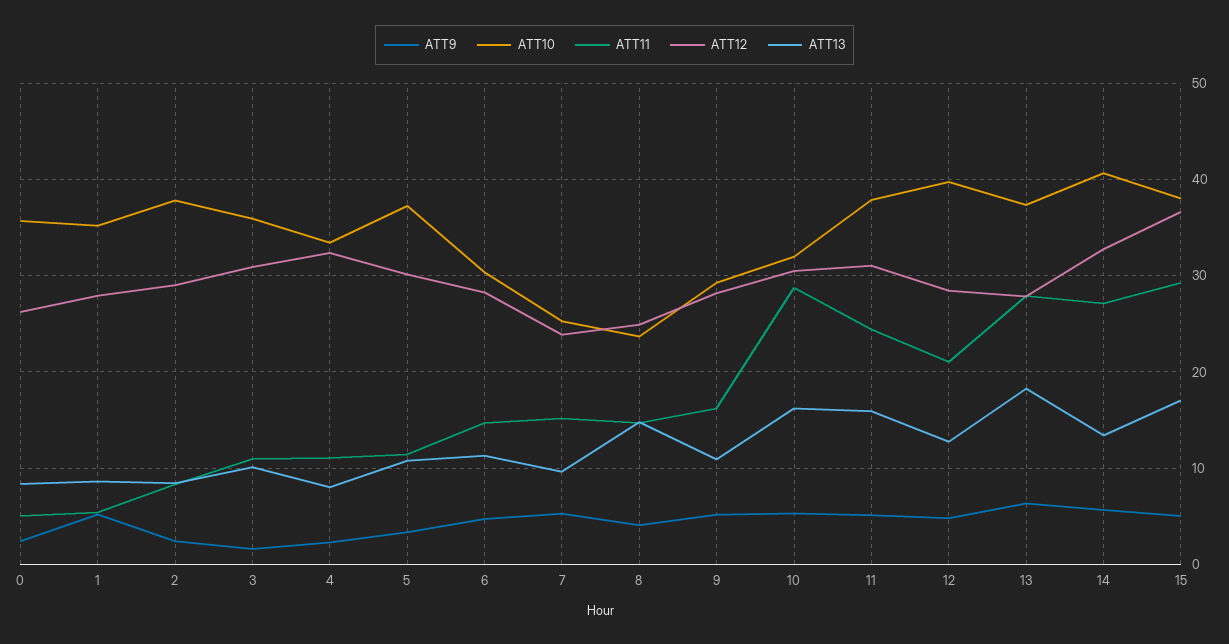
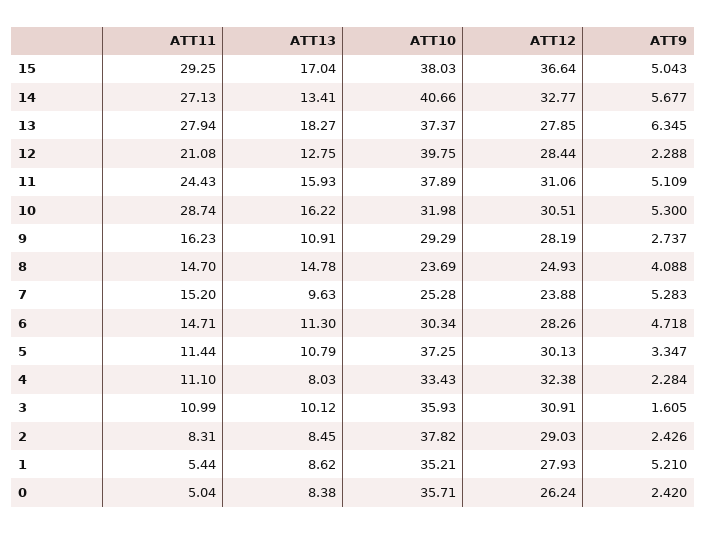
ATT9, 9: 5 -> 2.737
ATT9, 12: 5 -> 2.288

